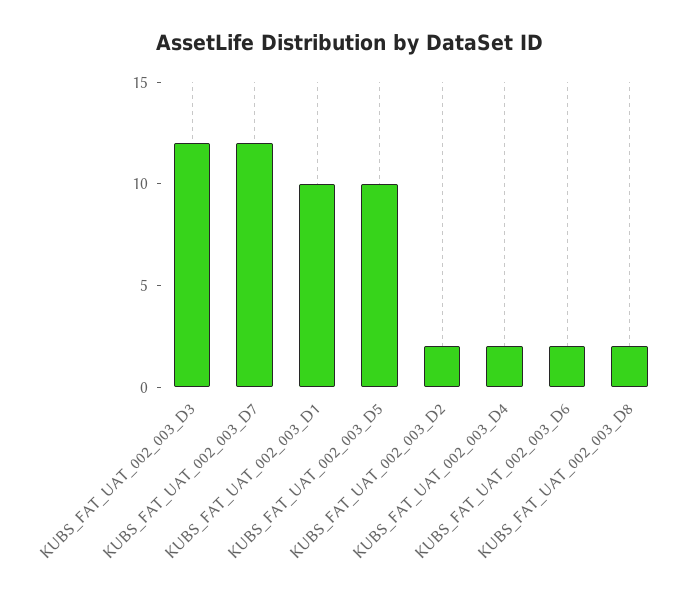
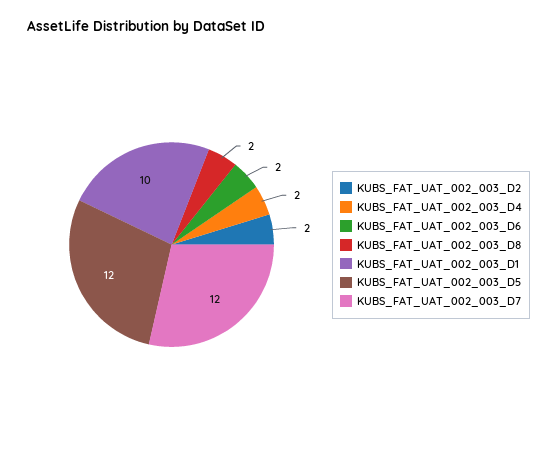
KUBS_FAT_UAT_002_003_D3: 12 -> none
KUBS_FAT_UAT_002_003_D5: 10 -> 12

